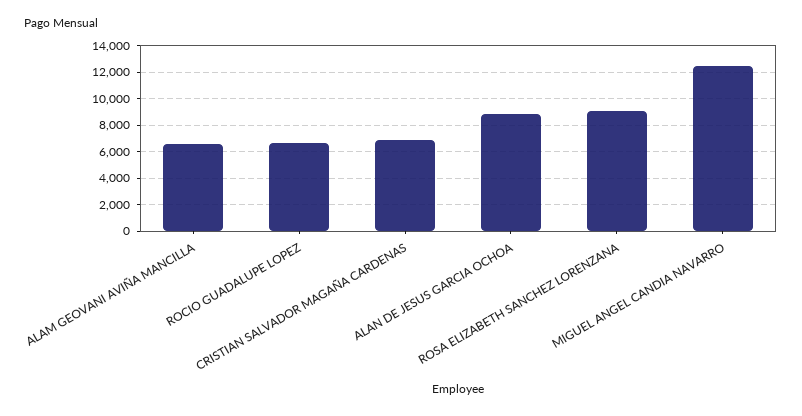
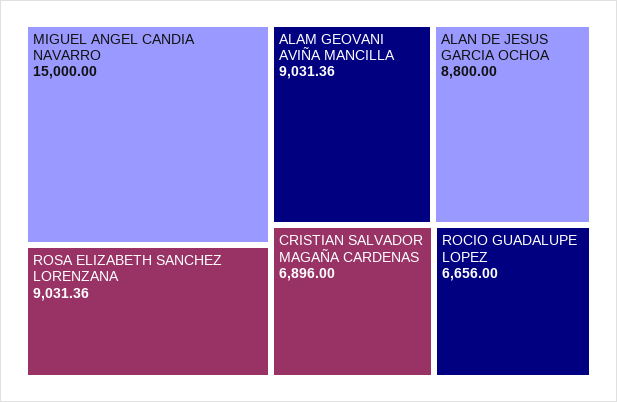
ALAM GEOVANI AVIÑA MANCILLA: 6500 -> 9031.36
MIGUEL ANGEL CANDIA NAVARRO: 12500 -> 15000

